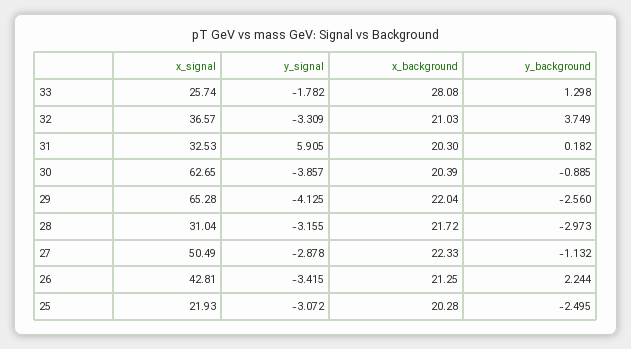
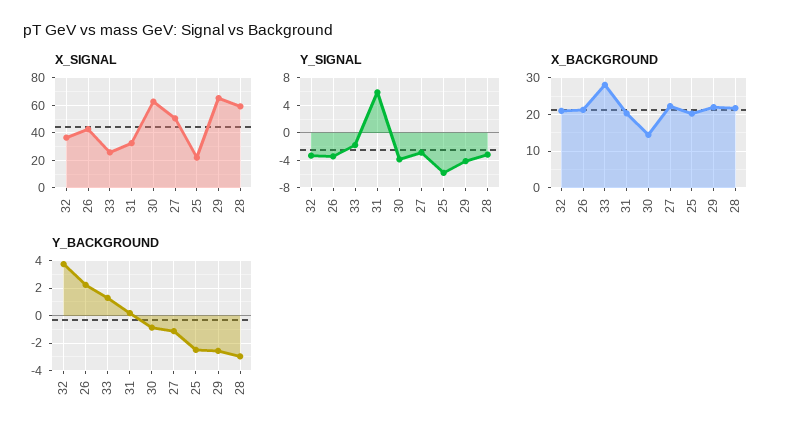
x_background, 30: 20.39 -> 14
x_signal, 28: 31.04 -> 60
y_signal, 25: -3.072 -> -6

